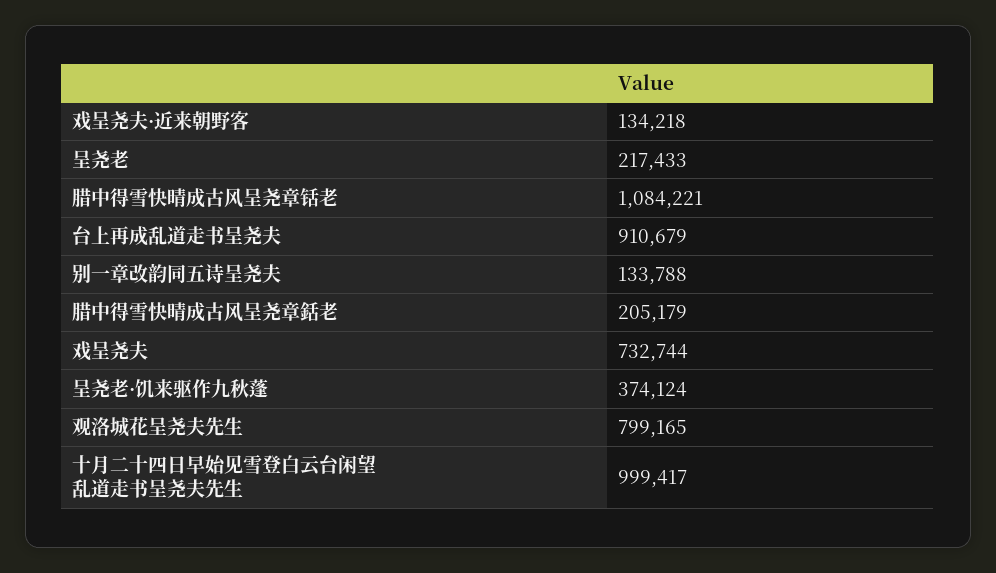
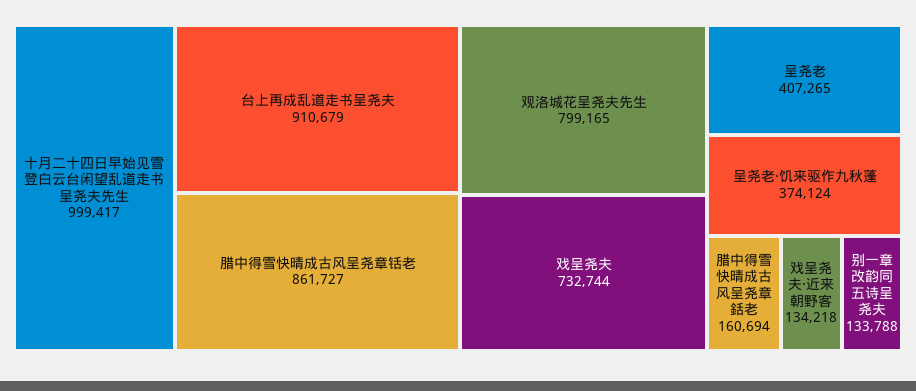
呈尧老: 217433 -> 407265
腊中得雪快晴成古风呈尧章铦老: 1084221 -> 861727
腊中得雪快晴成古风呈尧章銛老: 205179 -> 160694

